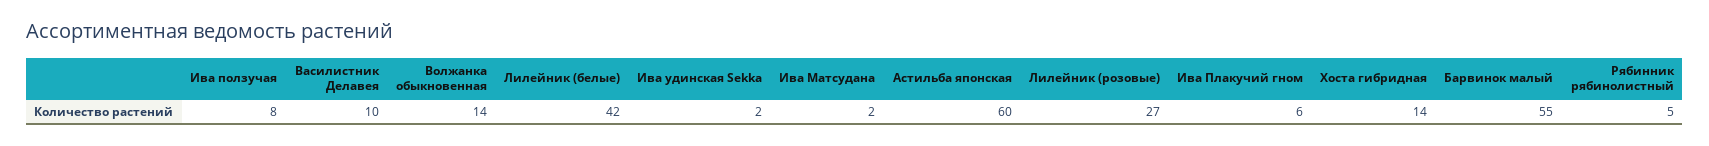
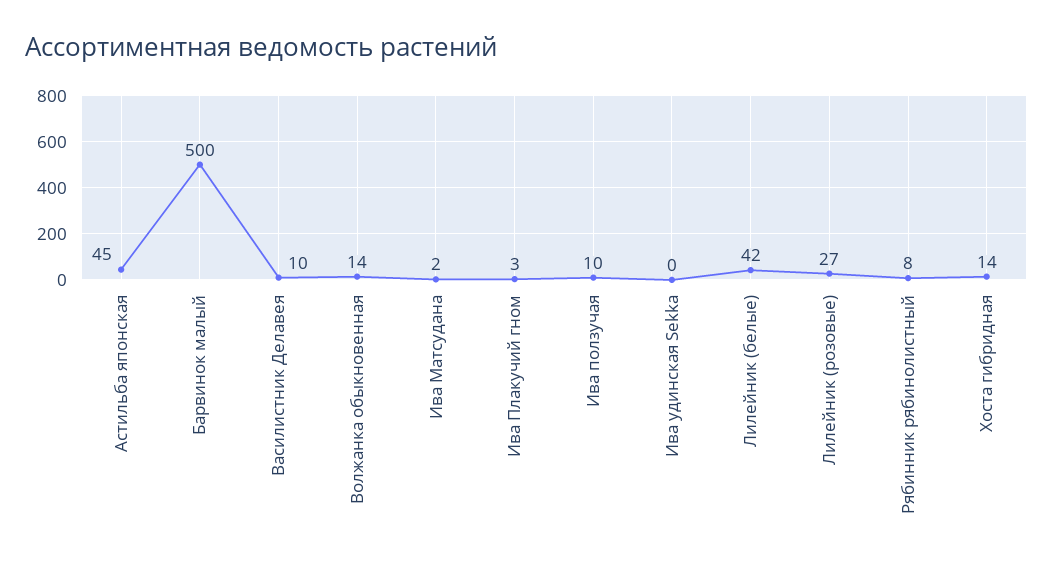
Ива ползучая: 8 -> 10
Ива удинская Sekka: 2 -> 0
Астильба японская: 60 -> 45
Ива Плакучий гном: 6 -> 3
Барвинок малый: 55 -> 500
Рябинник рябинолистный: 5 -> 8

